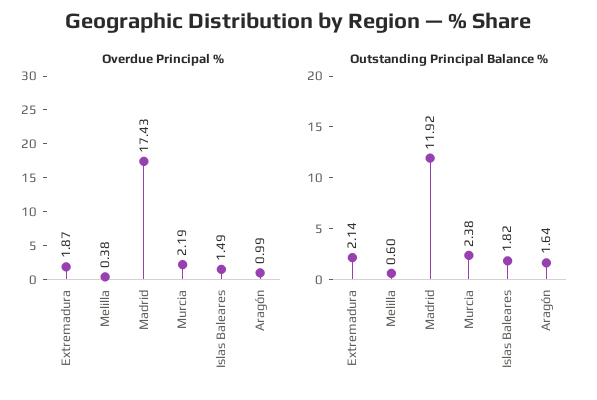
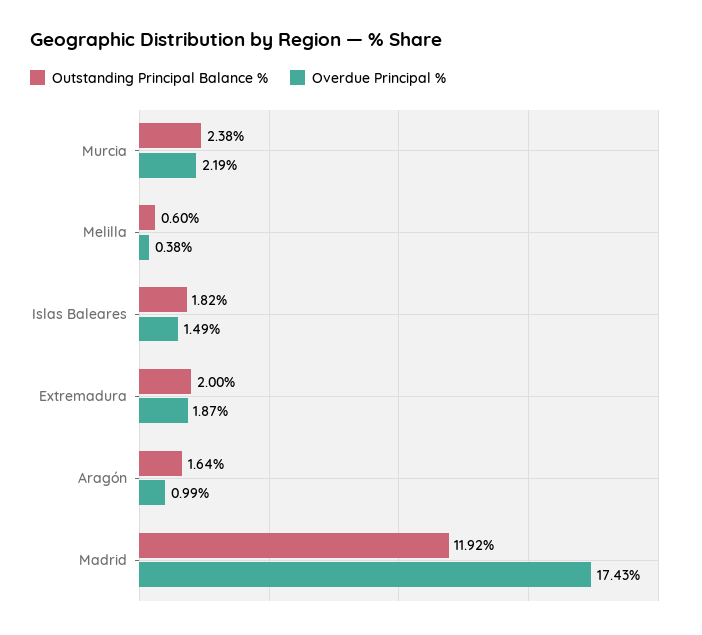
Outstanding Principal Balance %, Extremadura: 2.14 -> 2

